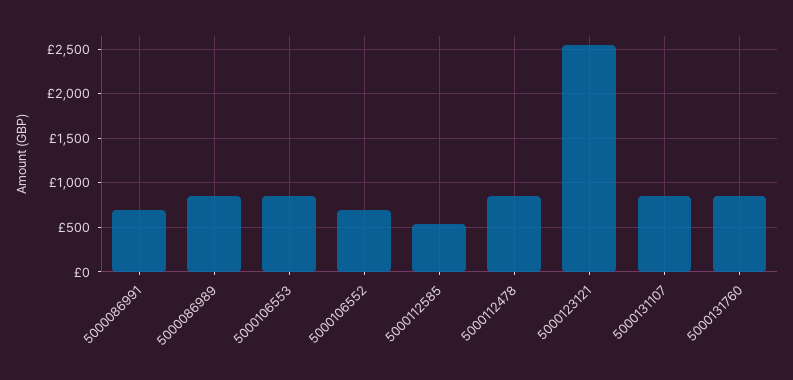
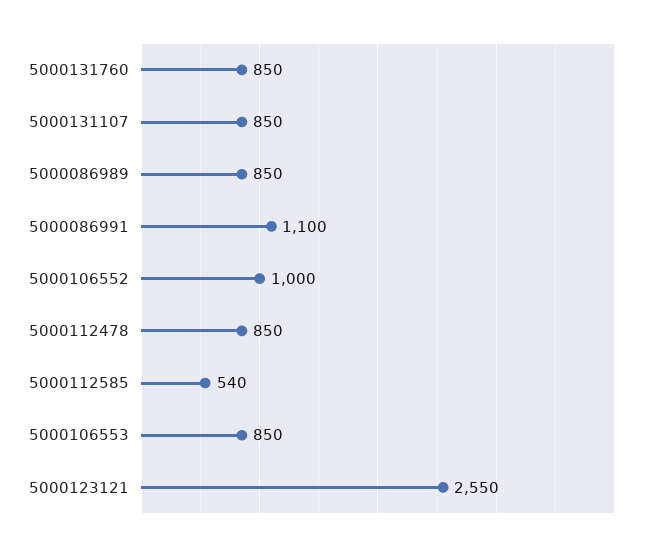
5000086991: 700 -> 1100
5000106552: 700 -> 1000

